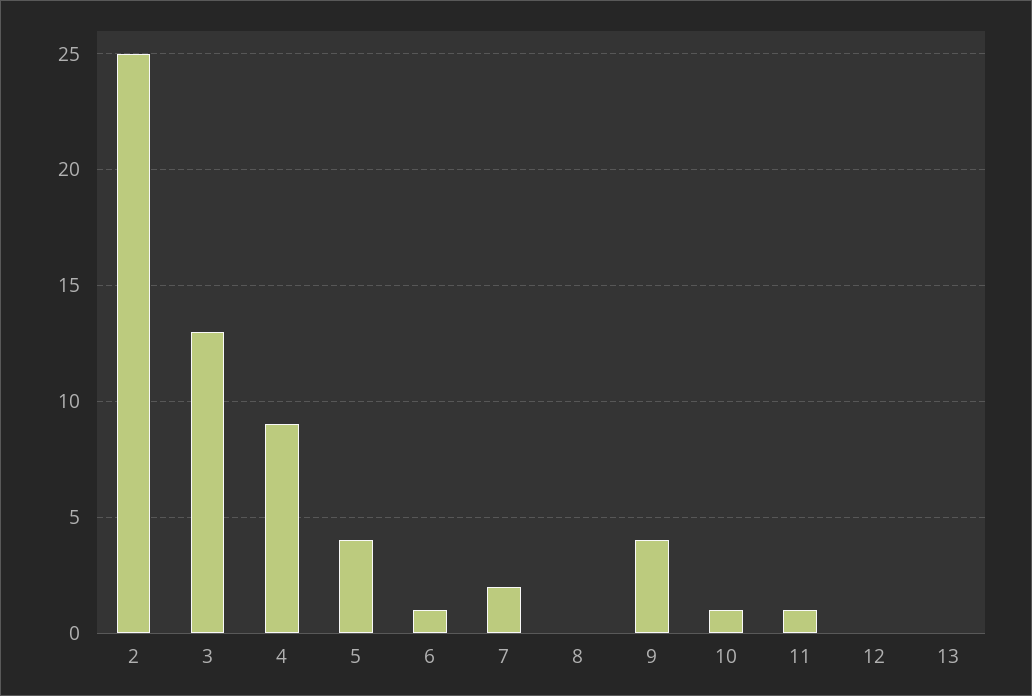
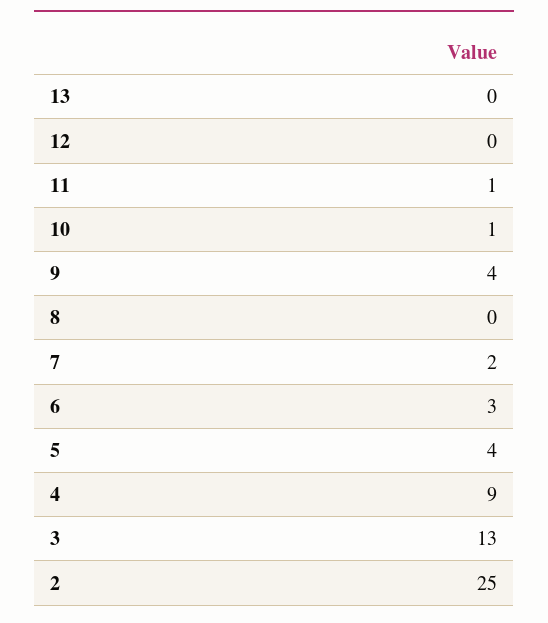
6: 1 -> 3

